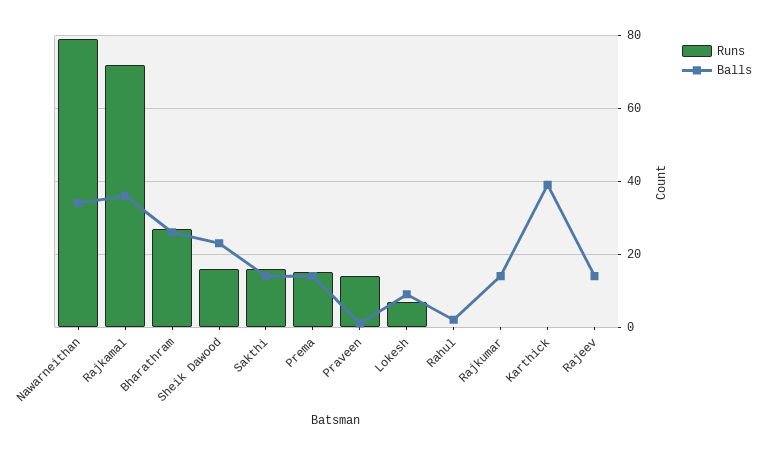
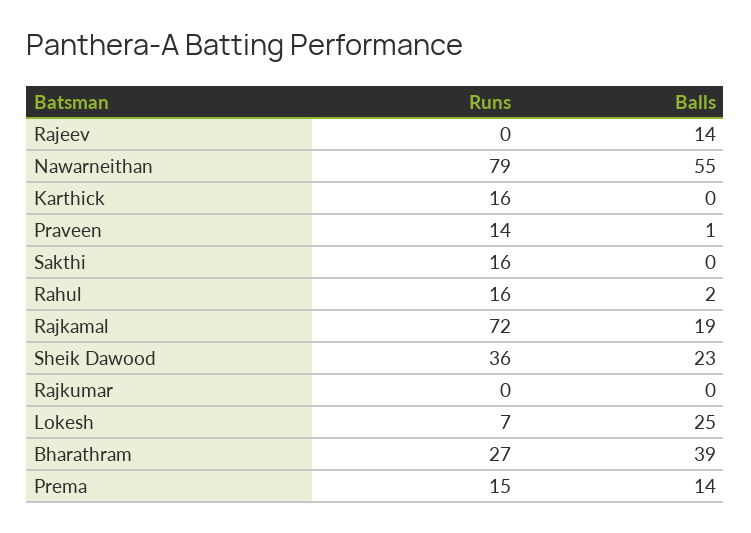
Balls, Nawarneithan: 35 -> 55
Balls, Rajkamal: 35 -> 19
Balls, Bharathram: 25 -> 39
Runs, Sheik Dawood: 15 -> 36
Balls, Sakthi: 15 -> 0
Balls, Lokesh: 10 -> 25
Runs, Rahul: 0 -> 16
Balls, Rajkumar: 15 -> 0
Runs, Karthick: 0 -> 16
Balls, Karthick: 40 -> 0

